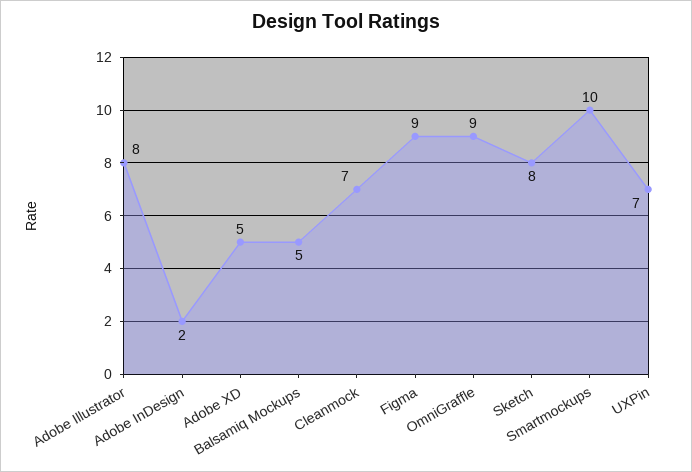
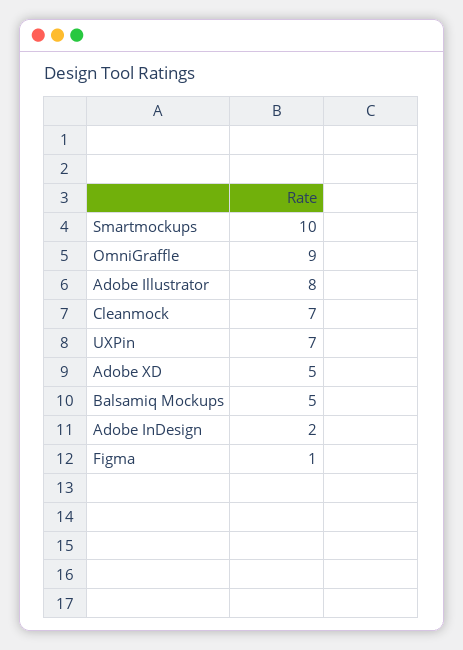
Figma: 9 -> 1
Sketch: 8 -> none

